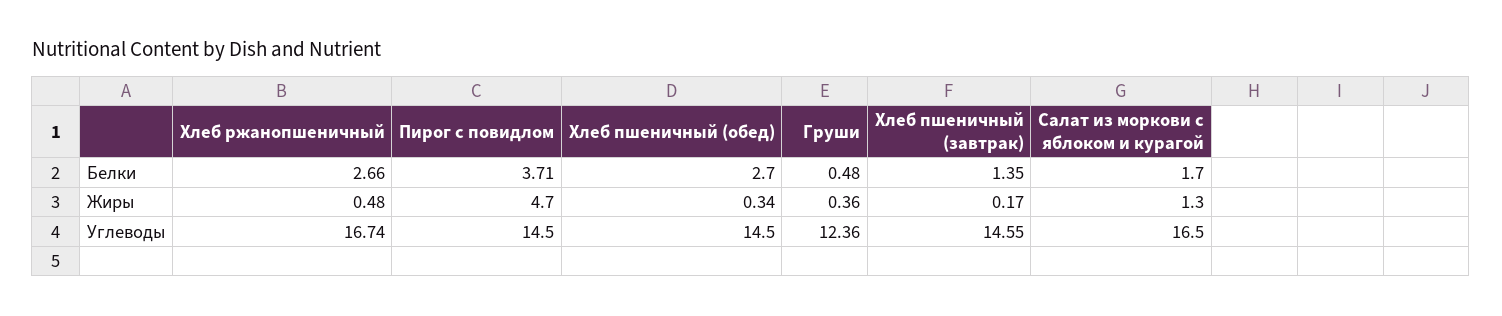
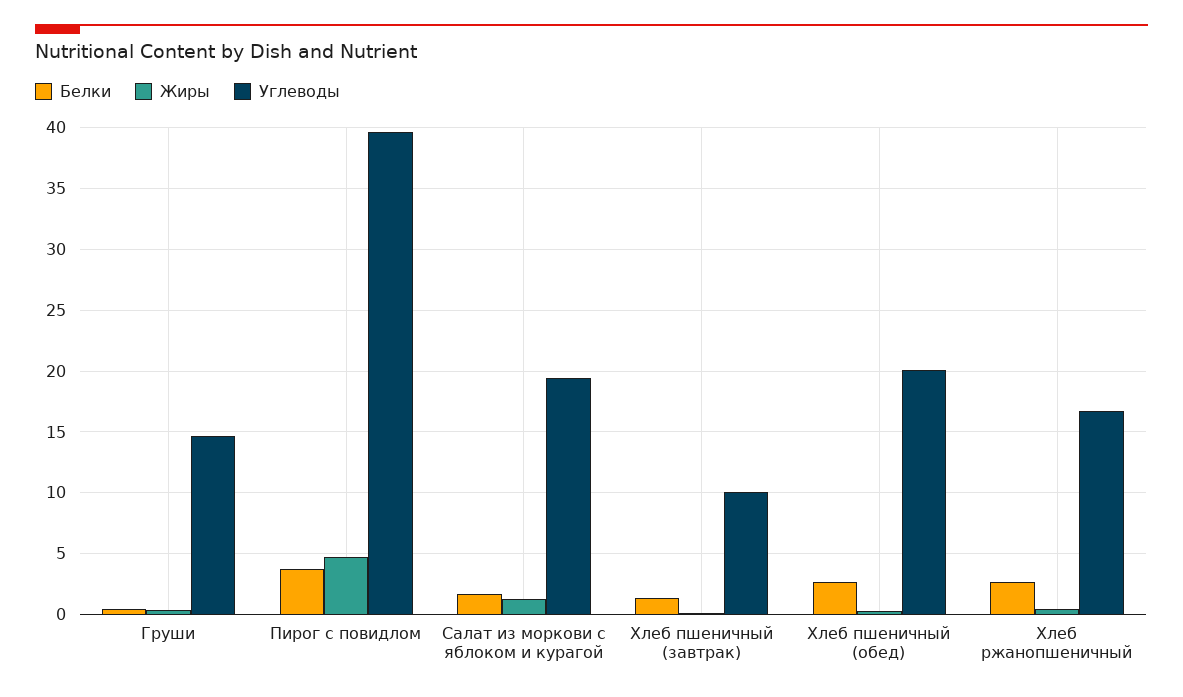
Углеводы, Пирог с повидлом: 14.5 -> 39.5
Углеводы, Хлеб пшеничный (обед): 14.5 -> 20
Углеводы, Груши: 12.36 -> 14.5
Углеводы, Хлеб пшеничный (завтрак): 14.55 -> 10
Углеводы, Салат из моркови с яблоком и курагой: 16.5 -> 19.5

